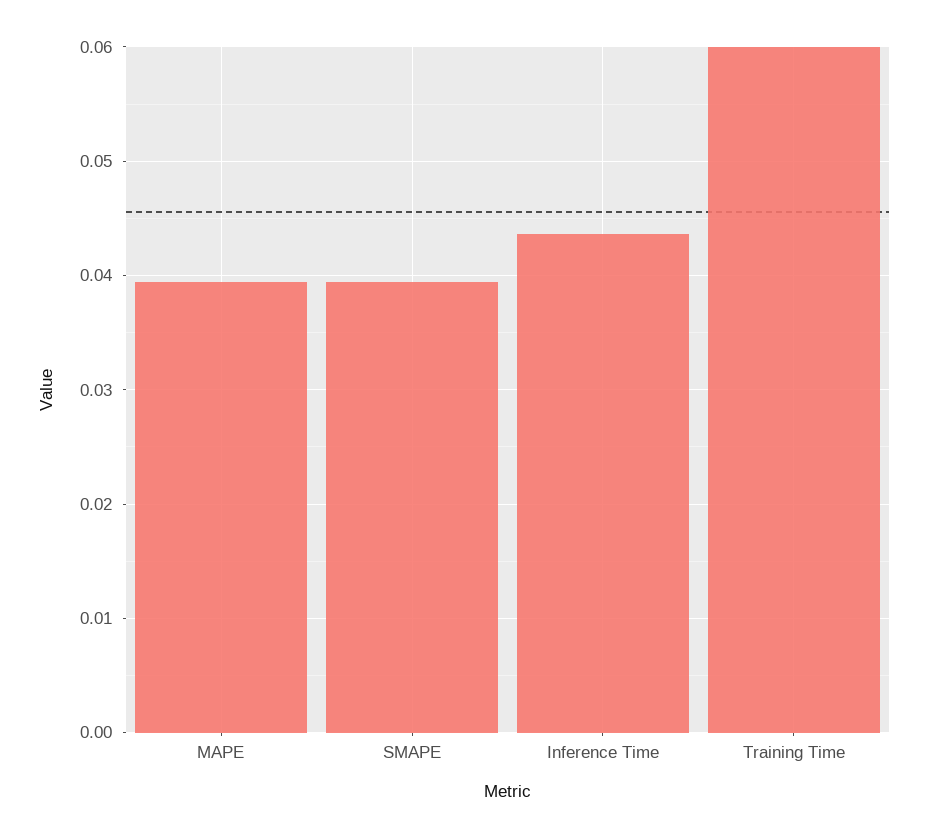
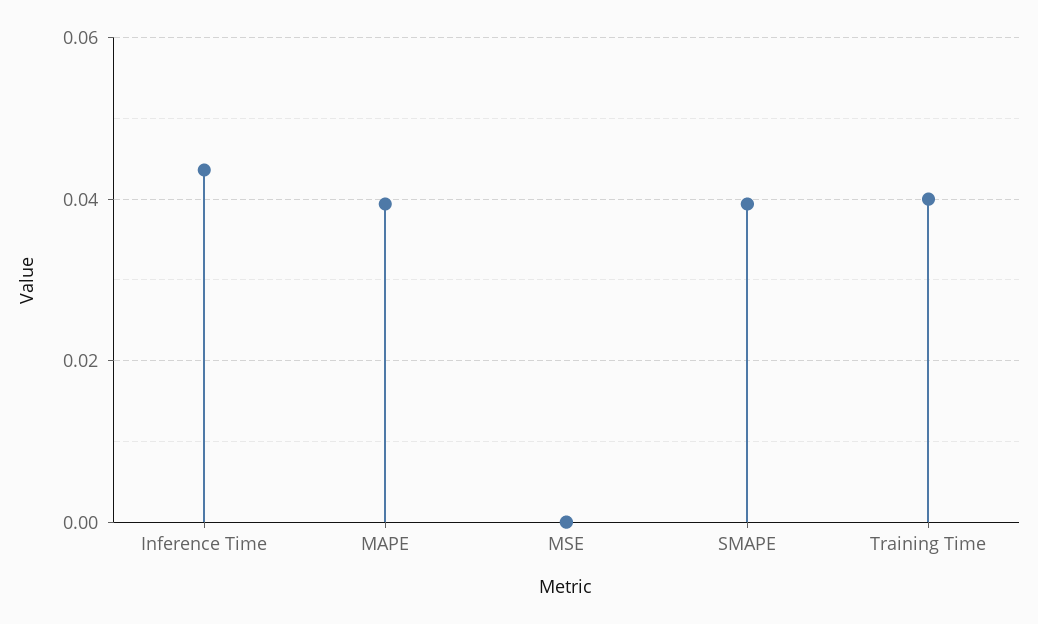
Training Time: 0.06 -> 0.04
MSE: none -> 0

